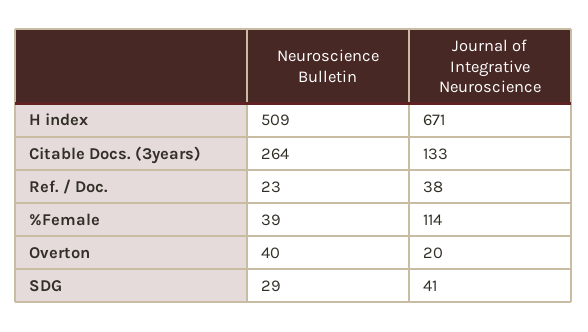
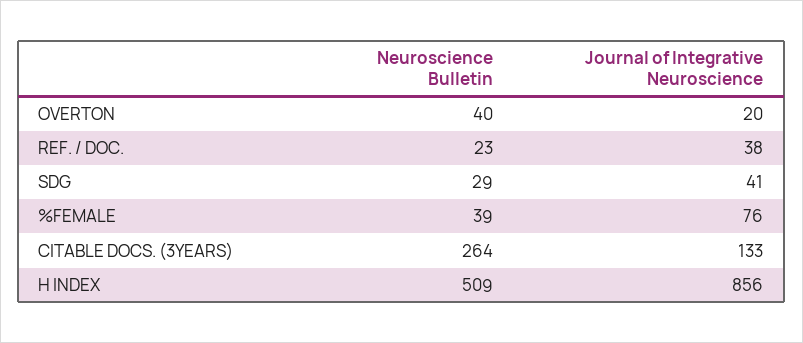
Journal of Integrative Neuroscience, H index: 671 -> 856
Journal of Integrative Neuroscience, %Female: 114 -> 76

